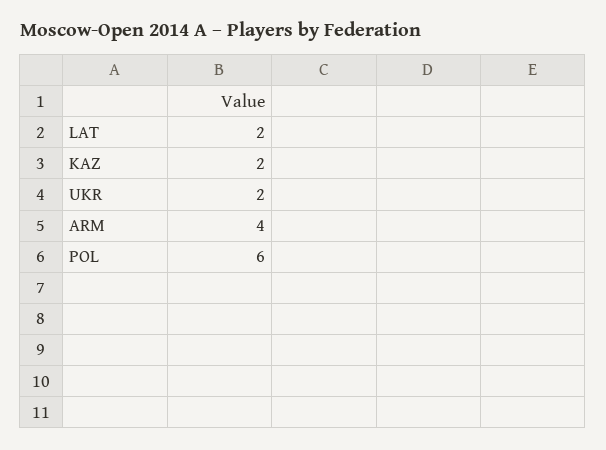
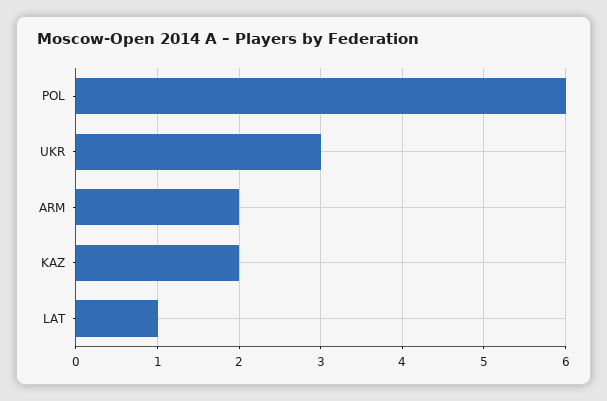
LAT: 2 -> 1
UKR: 2 -> 3
ARM: 4 -> 2

